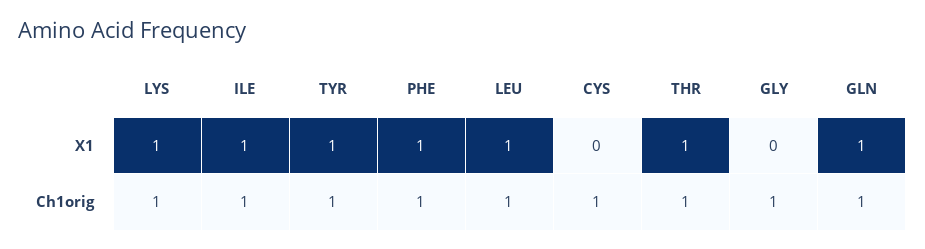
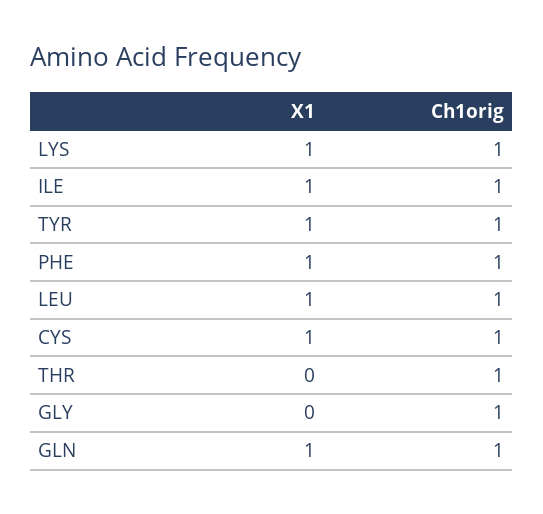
CYS, X1: 0 -> 1
THR, X1: 1 -> 0

